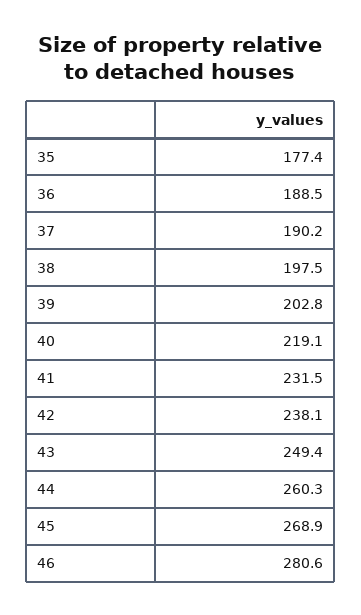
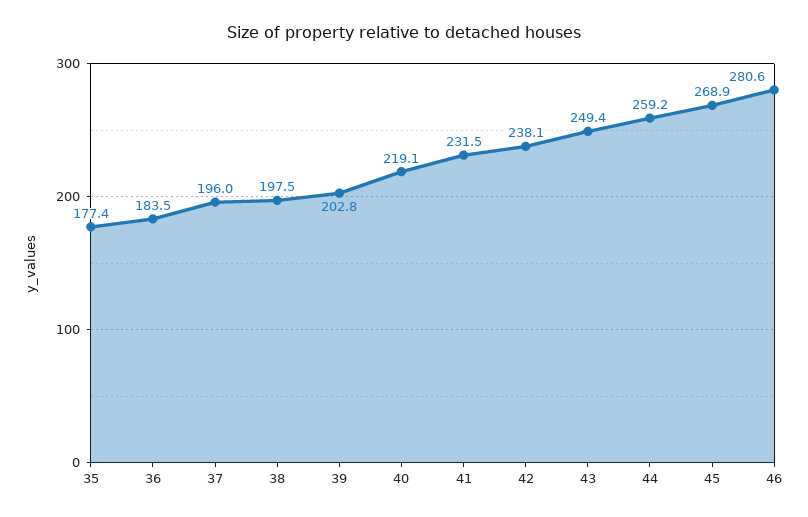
36: 188.5 -> 183.5
37: 190.2 -> 196
44: 260.3 -> 259.2

